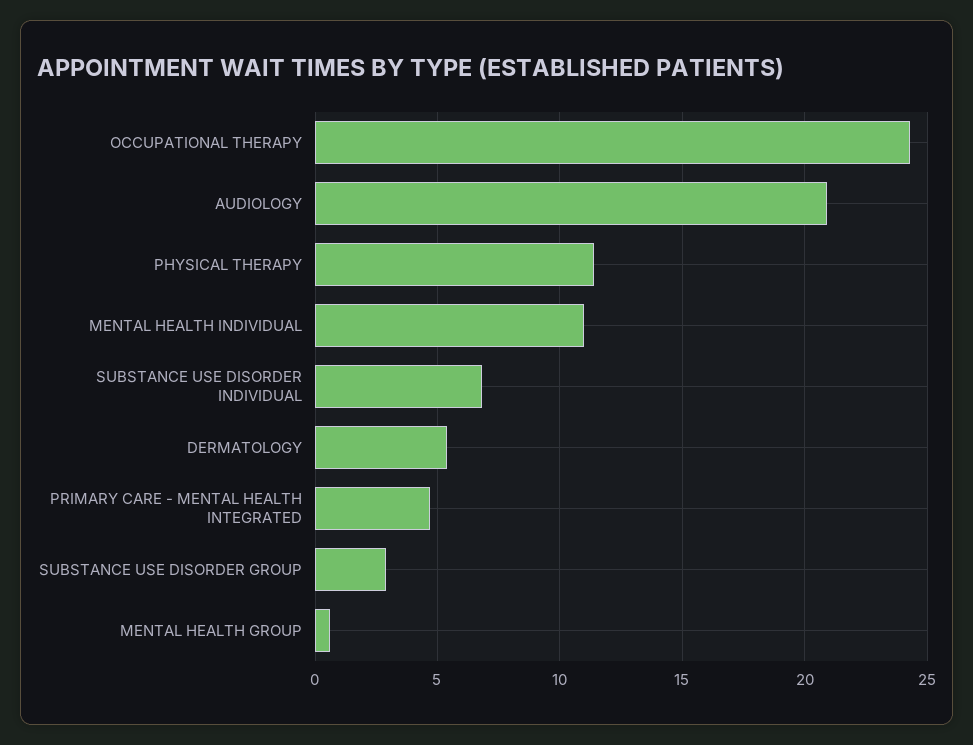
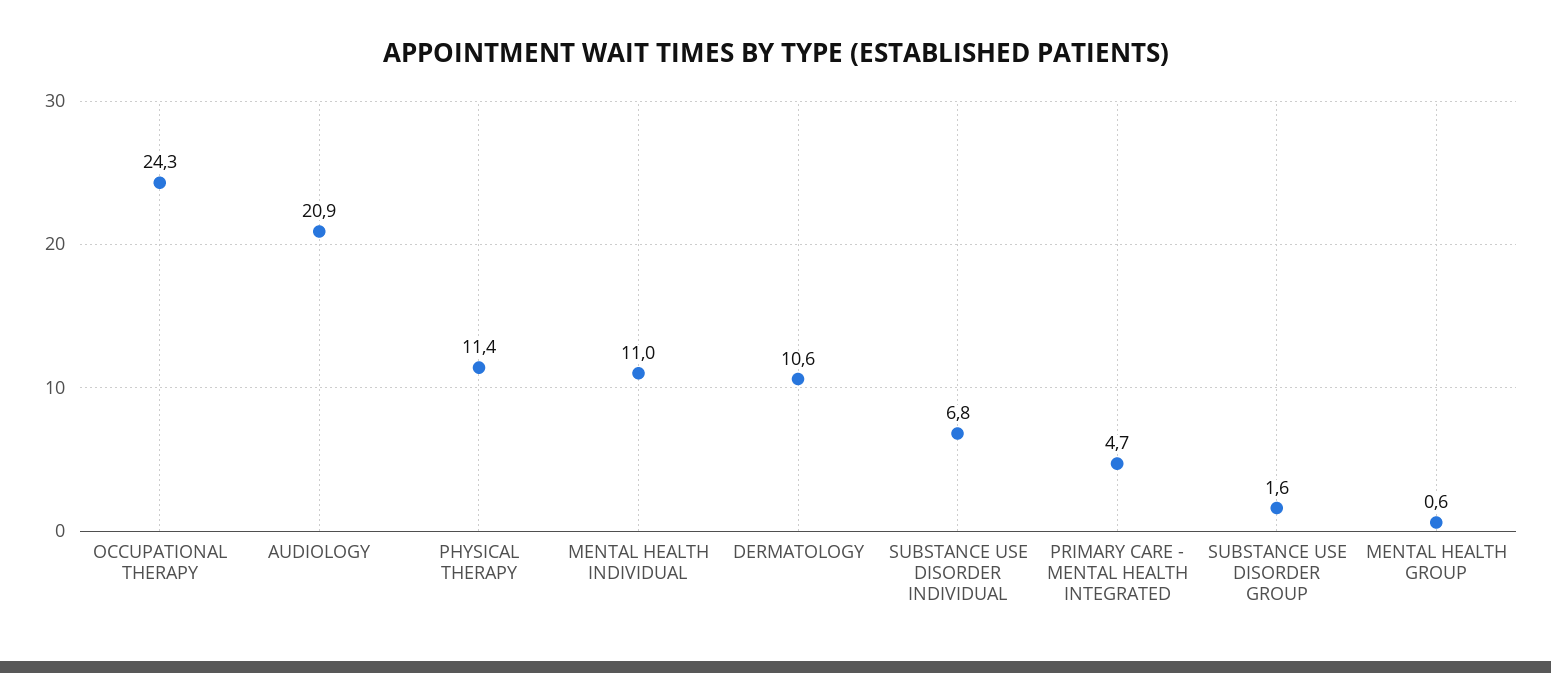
DERMATOLOGY: 5.5 -> 10.6
SUBSTANCE USE DISORDER GROUP: 3 -> 1.6

